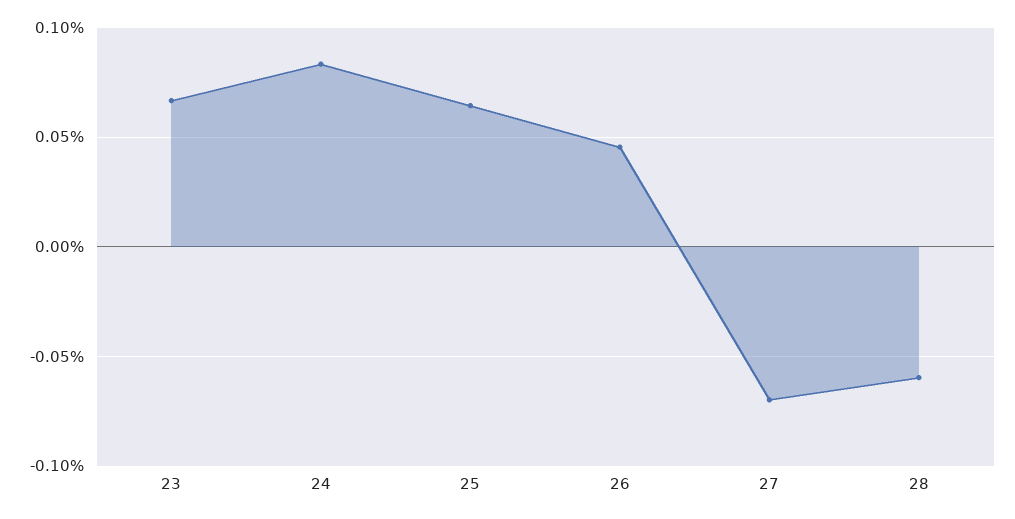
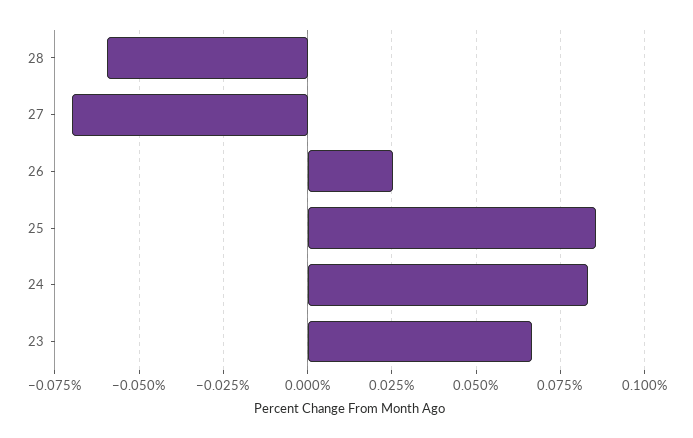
25: 0.065 -> 0.085
26: 0.045 -> 0.025

